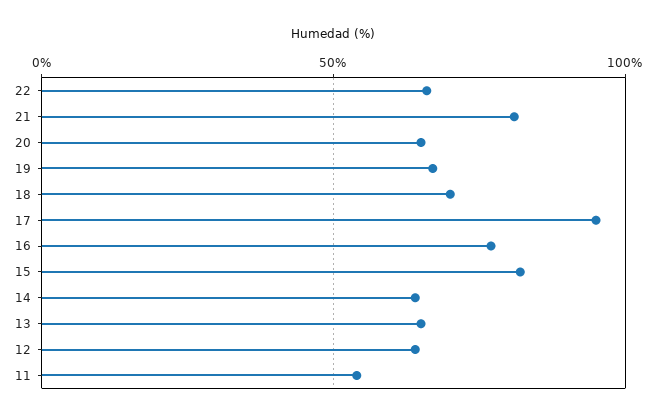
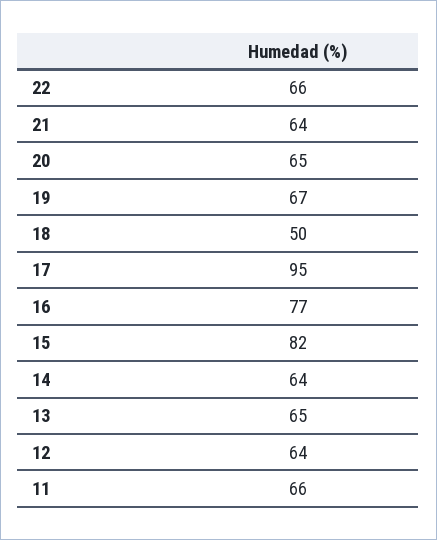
21: 80 -> 64
18: 70 -> 50
11: 55 -> 66

